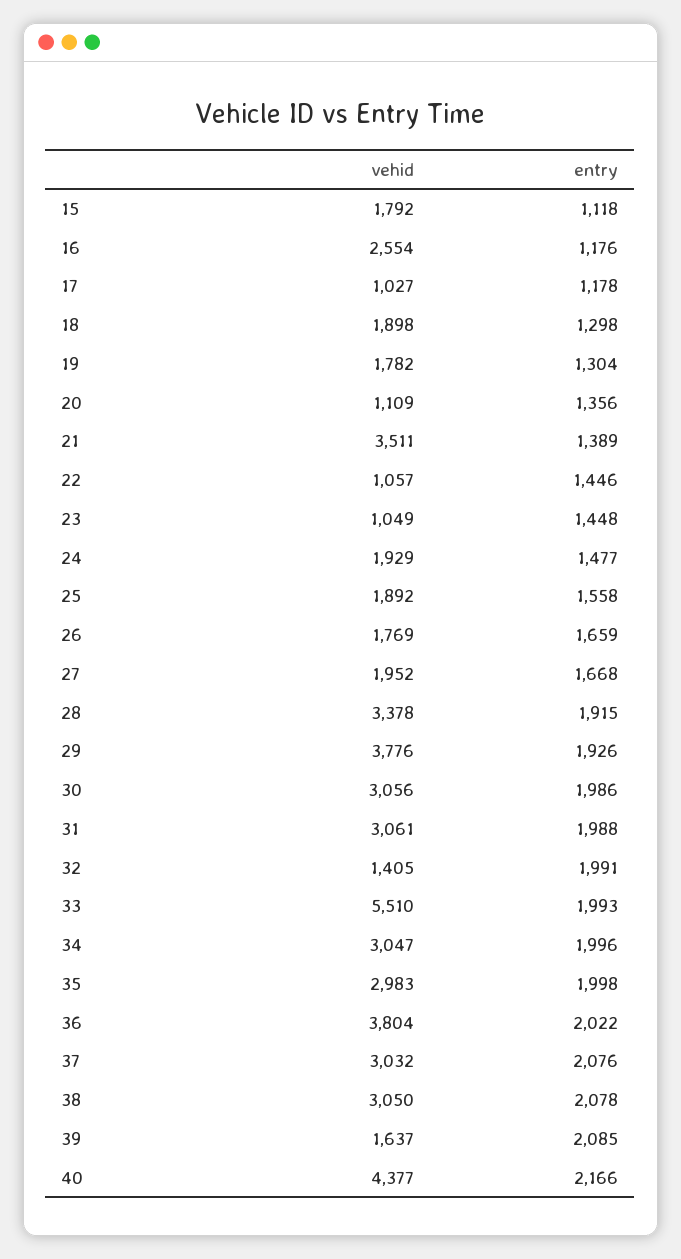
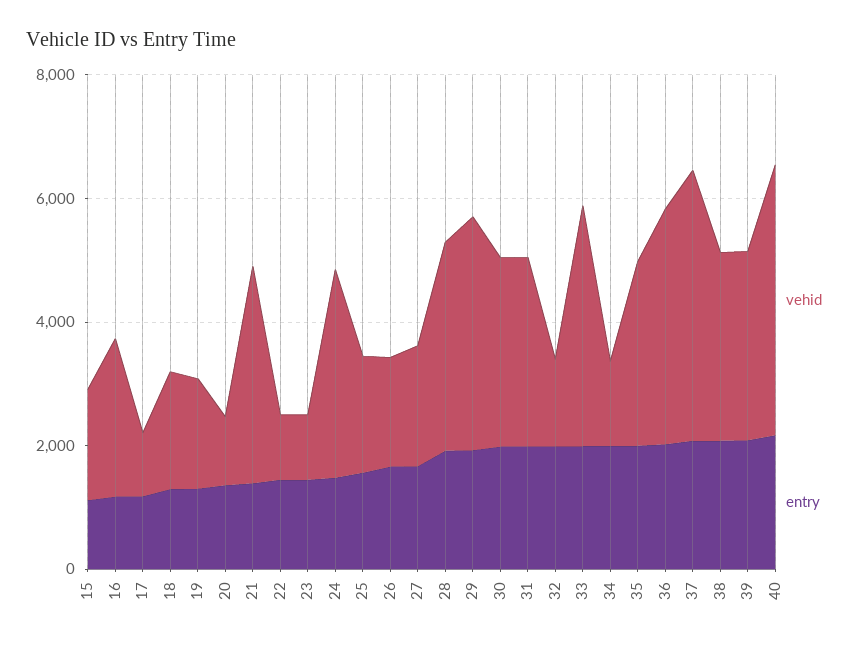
vehid, 24: 1929 -> 3500
vehid, 33: 5510 -> 4000
vehid, 34: 3047 -> 1500
vehid, 37: 3032 -> 4500
vehid, 39: 1637 -> 3000

